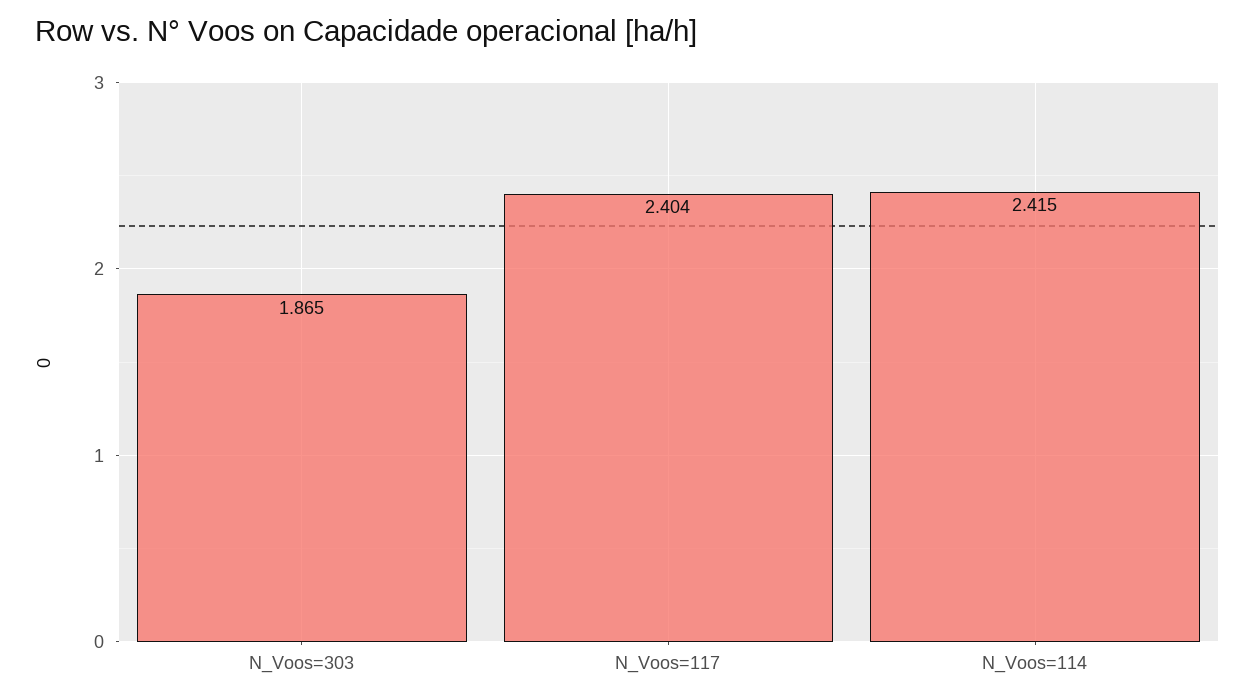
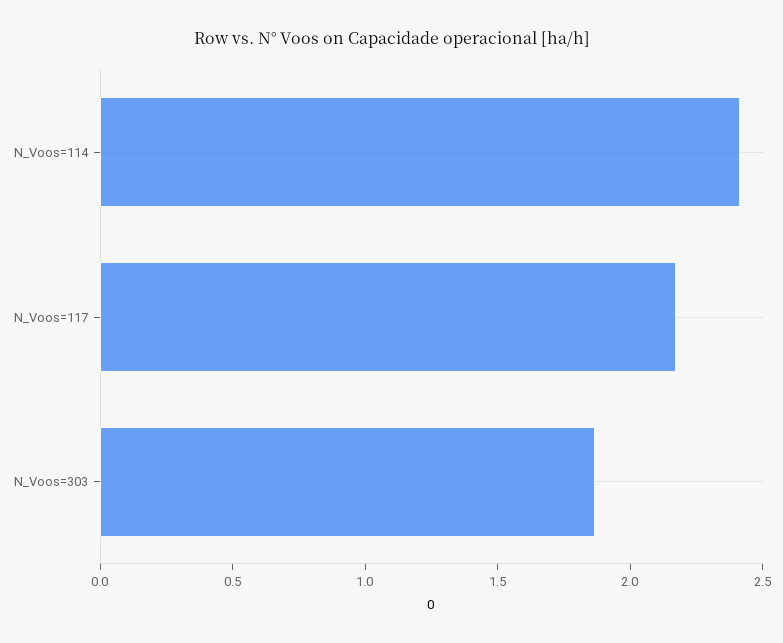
N_Voos=117: 2.404 -> 2.2

